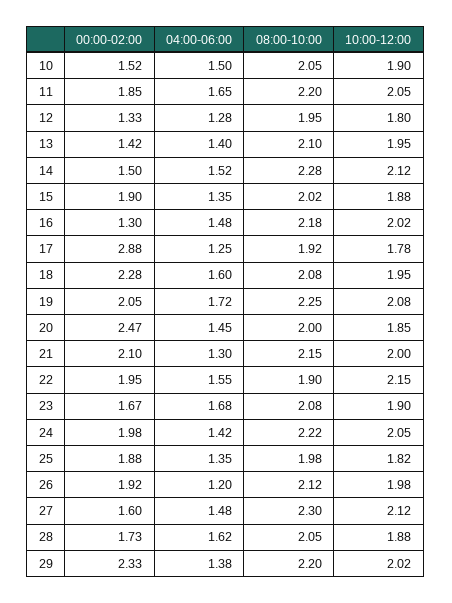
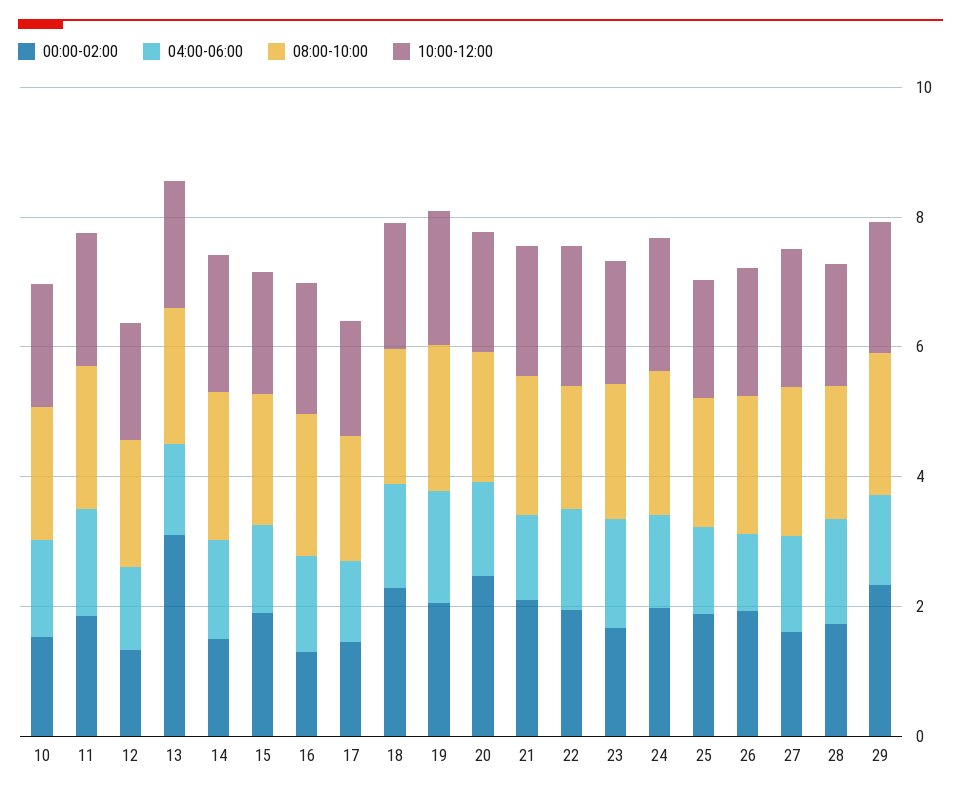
00:00-02:00, 13: 1.42 -> 3
00:00-02:00, 17: 2.88 -> 1.5

